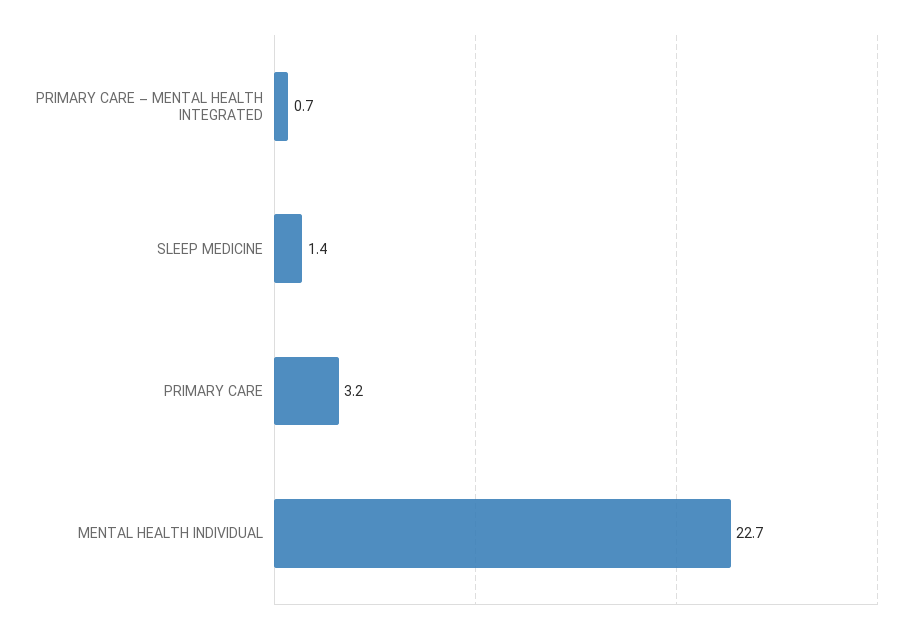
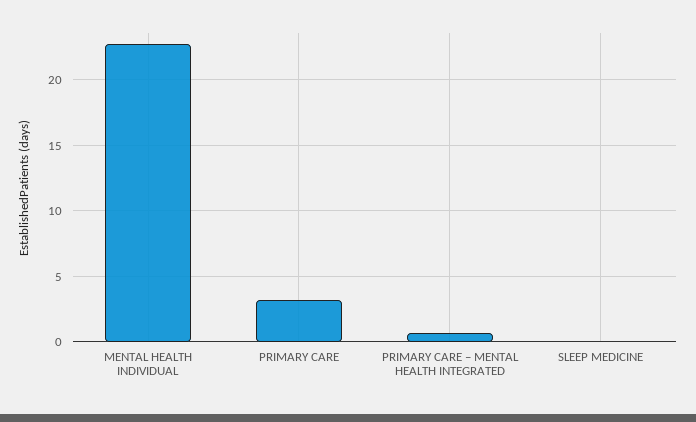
SLEEP MEDICINE: 1.4 -> 0

